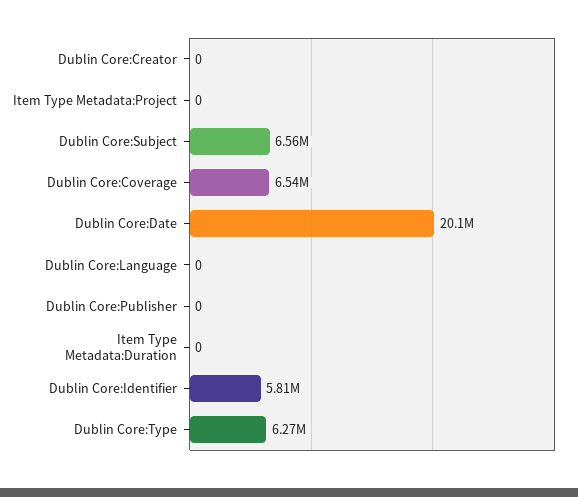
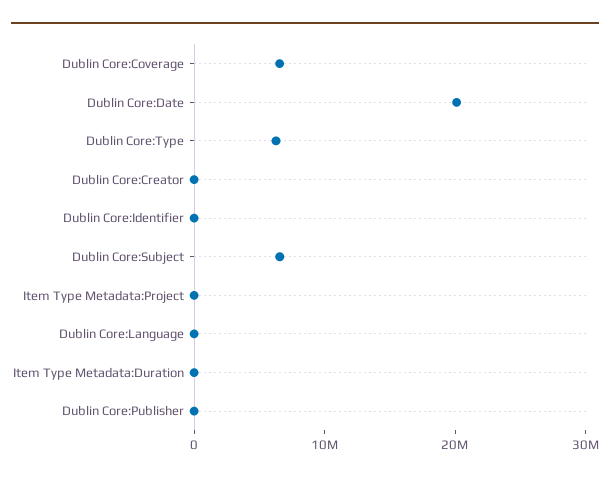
Dublin Core:Identifier: 5810000 -> 0

